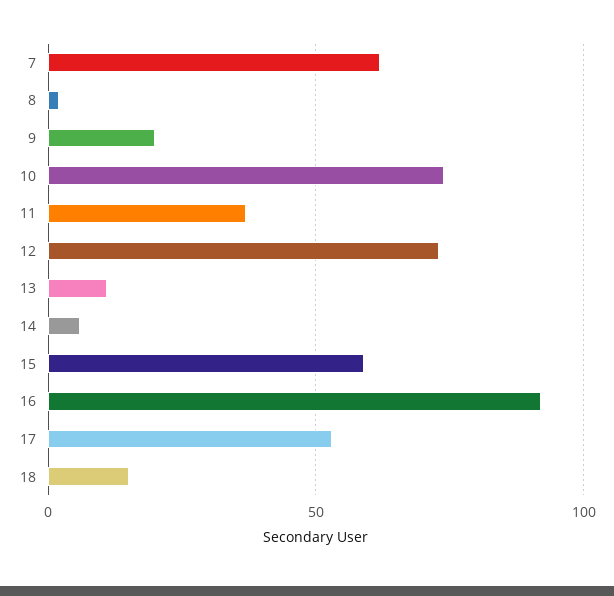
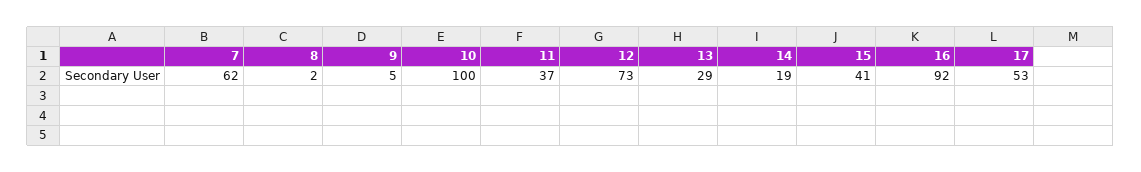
9: 20 -> 5
10: 75 -> 100
13: 10 -> 29
14: 5 -> 19
15: 60 -> 41
18: 15 -> none

